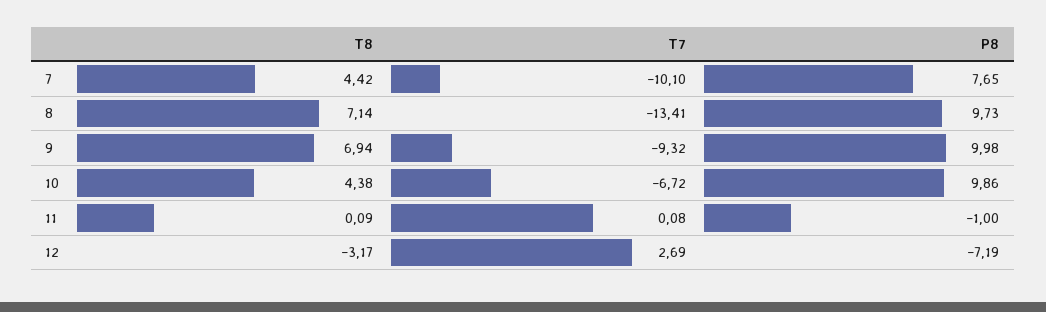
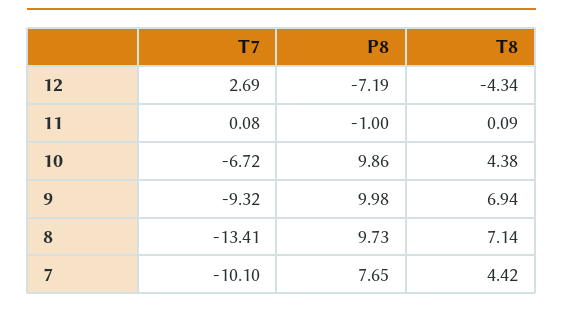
T8, 12: -3.17 -> -4.34

